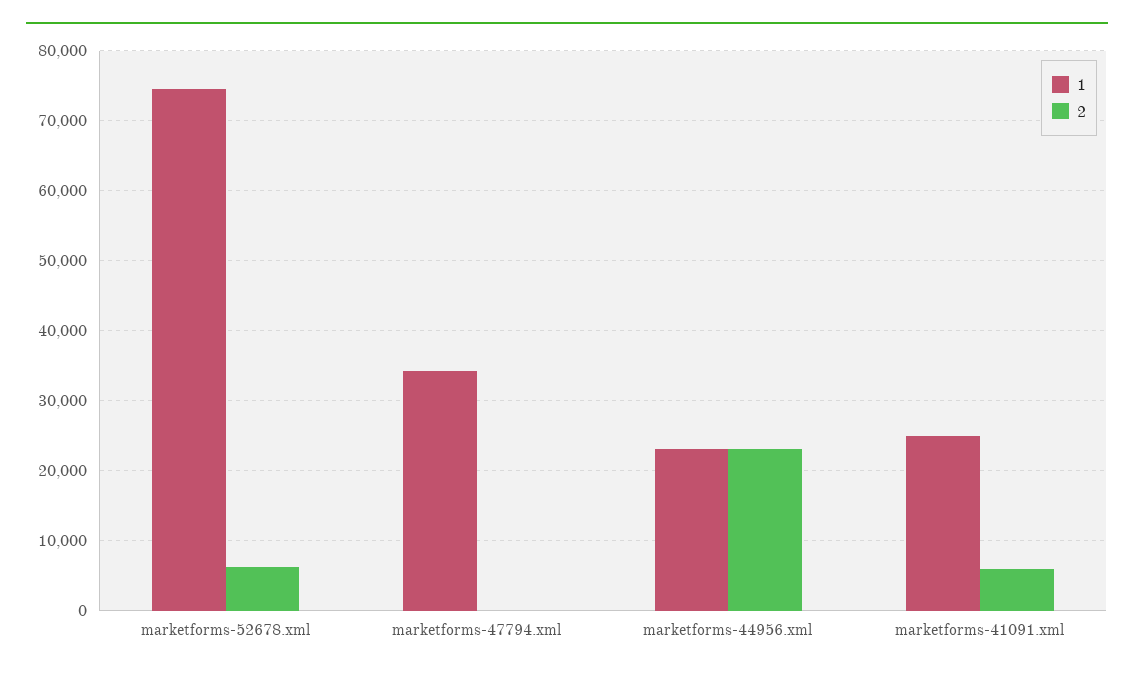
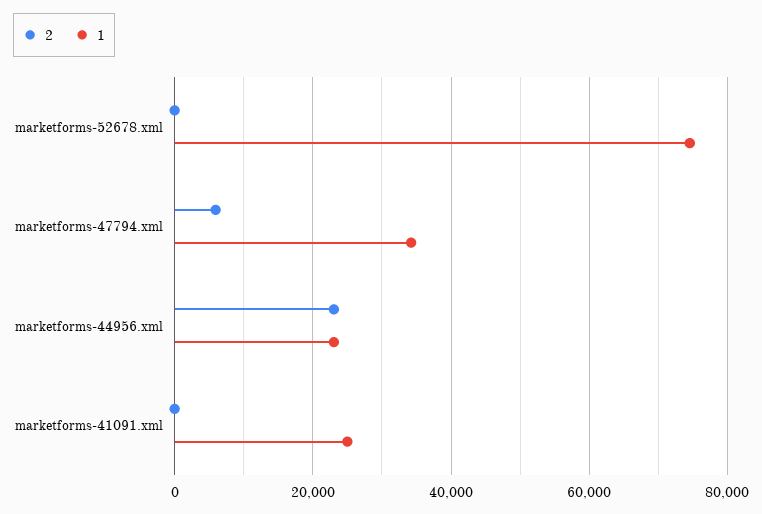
2, marketforms-52678.xml: 6000 -> 0
2, marketforms-47794.xml: 0 -> 6000
2, marketforms-41091.xml: 6000 -> 0

